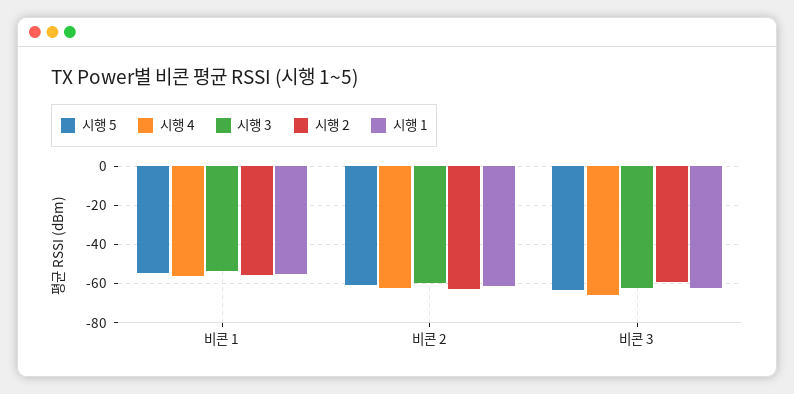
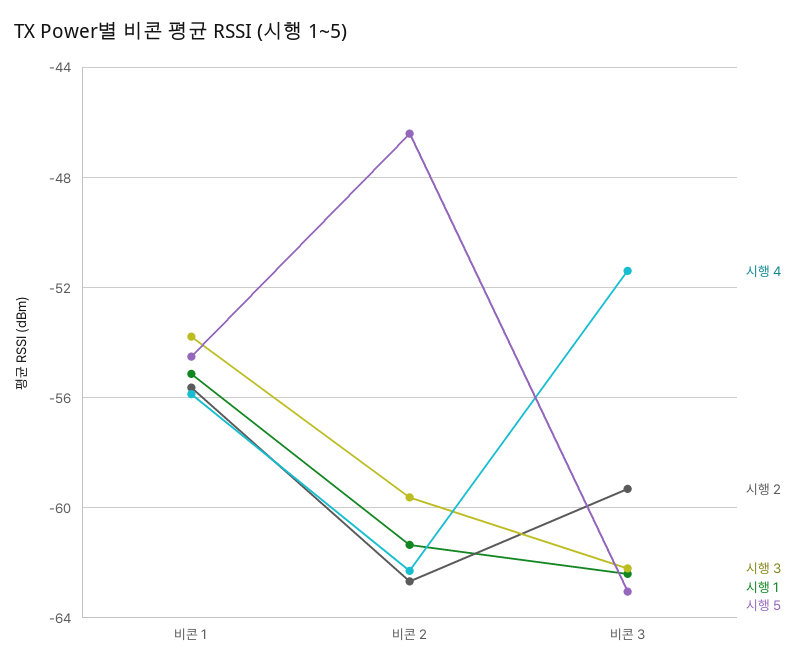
시행 5, 비콘 2: -60 -> -46.5
시행 4, 비콘 3: -65 -> -51.5

